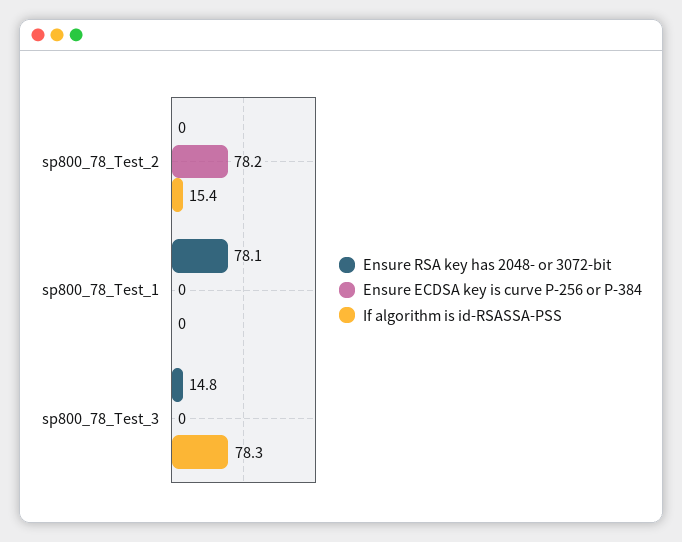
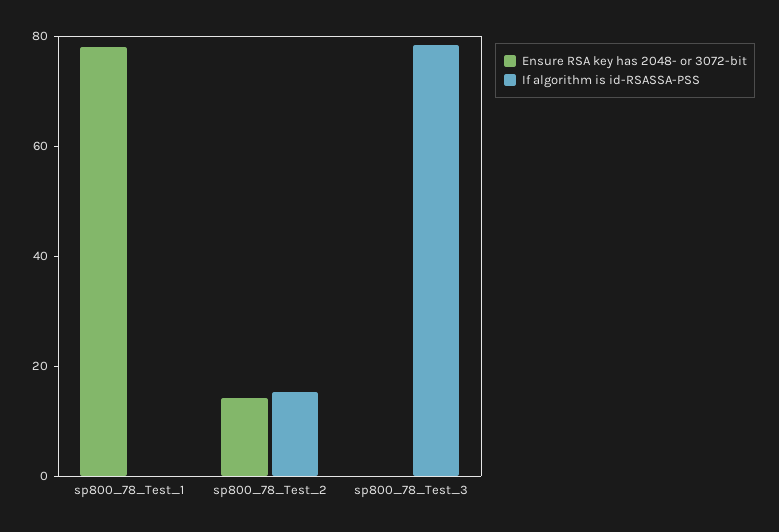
Ensure RSA key has 2048- or 3072-bit, sp800_78_Test_2: 0 -> 15
Ensure ECDSA key is curve P-256 or P-384, sp800_78_Test_2: 78.2 -> none
Ensure ECDSA key is curve P-256 or P-384, sp800_78_Test_1: 0 -> none
Ensure RSA key has 2048- or 3072-bit, sp800_78_Test_3: 14.8 -> 0
Ensure ECDSA key is curve P-256 or P-384, sp800_78_Test_3: 0 -> none

